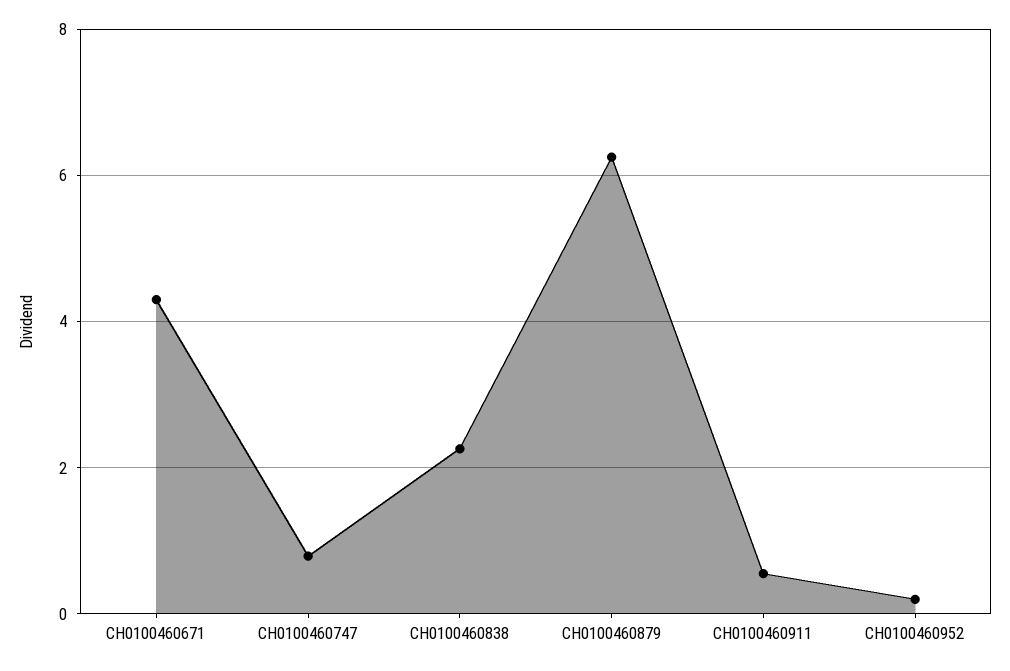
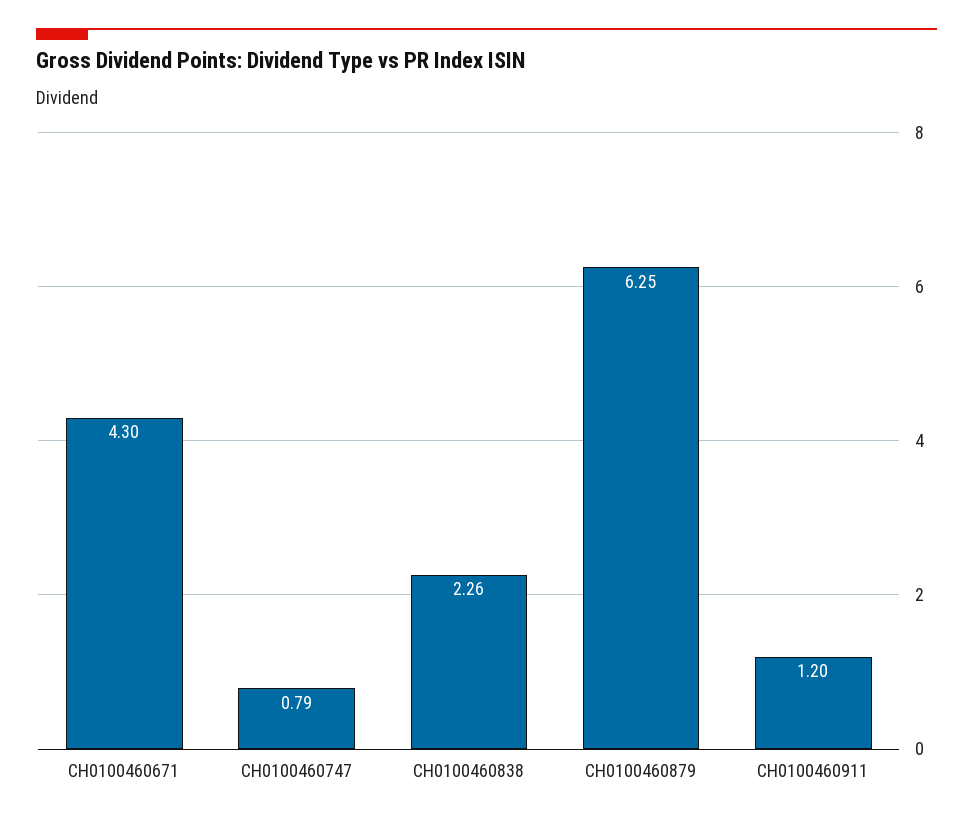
CH0100460911: 0.6 -> 1.2
CH0100460952: 0.2 -> none

